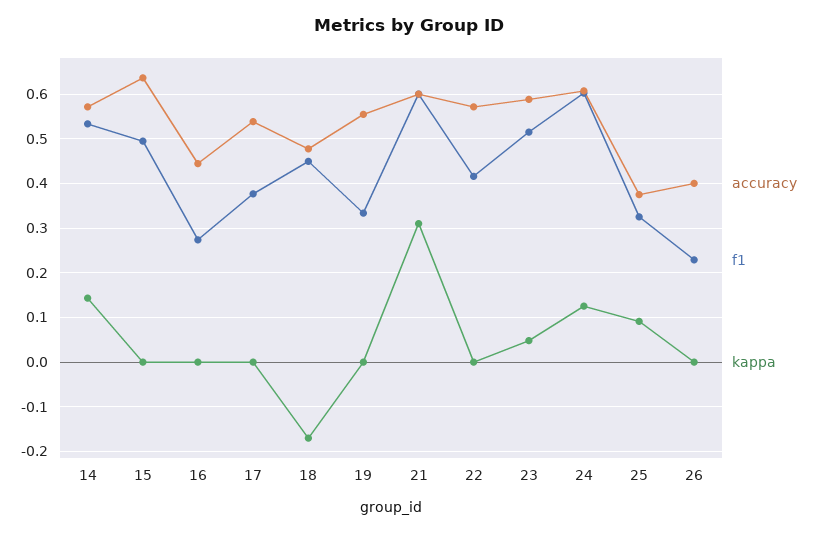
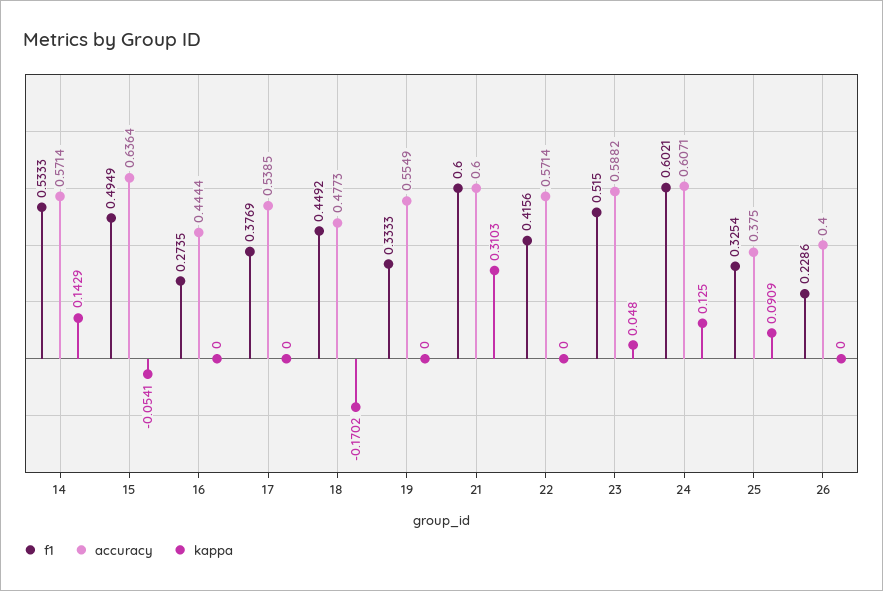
kappa, 15: 0 -> -0.0541

